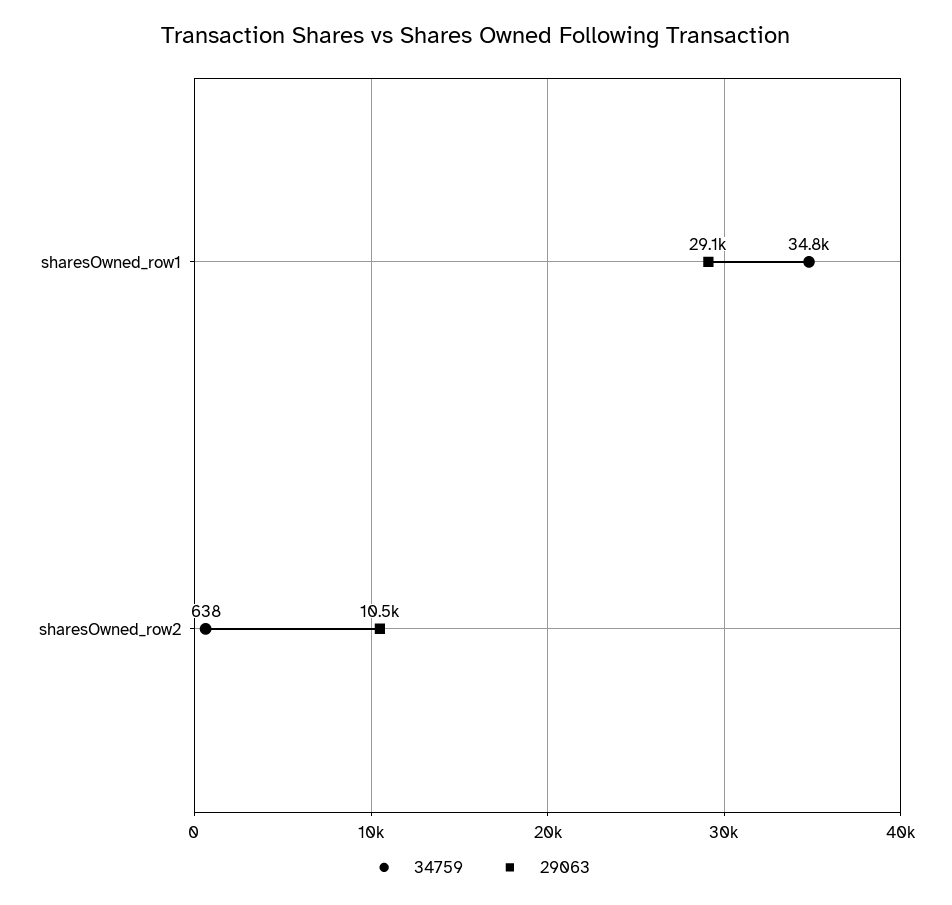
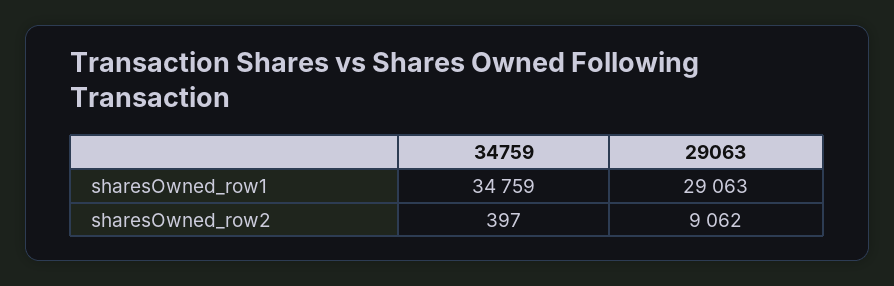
34759, sharesOwned_row2: 638 -> 397
29063, sharesOwned_row2: 10500 -> 9062

